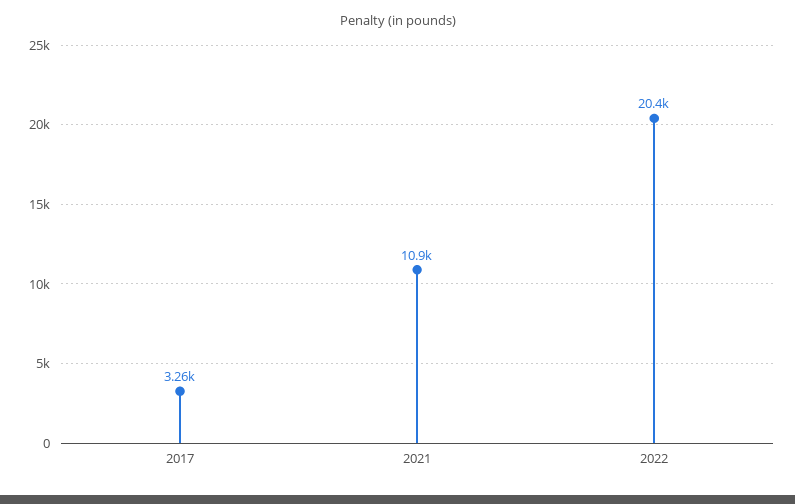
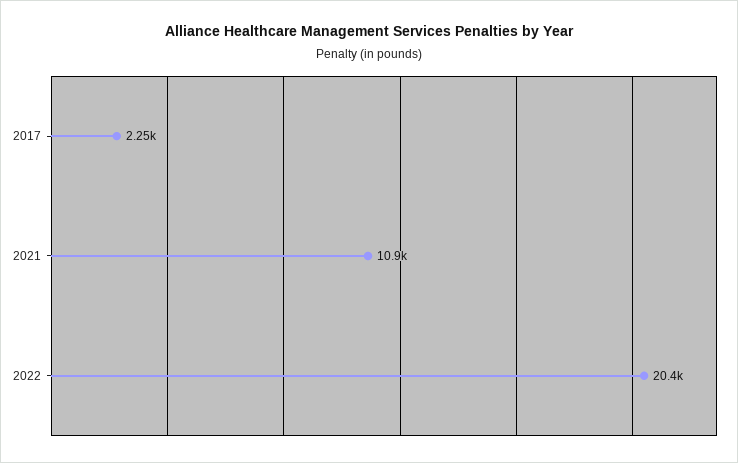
2017: 3260 -> 2250

